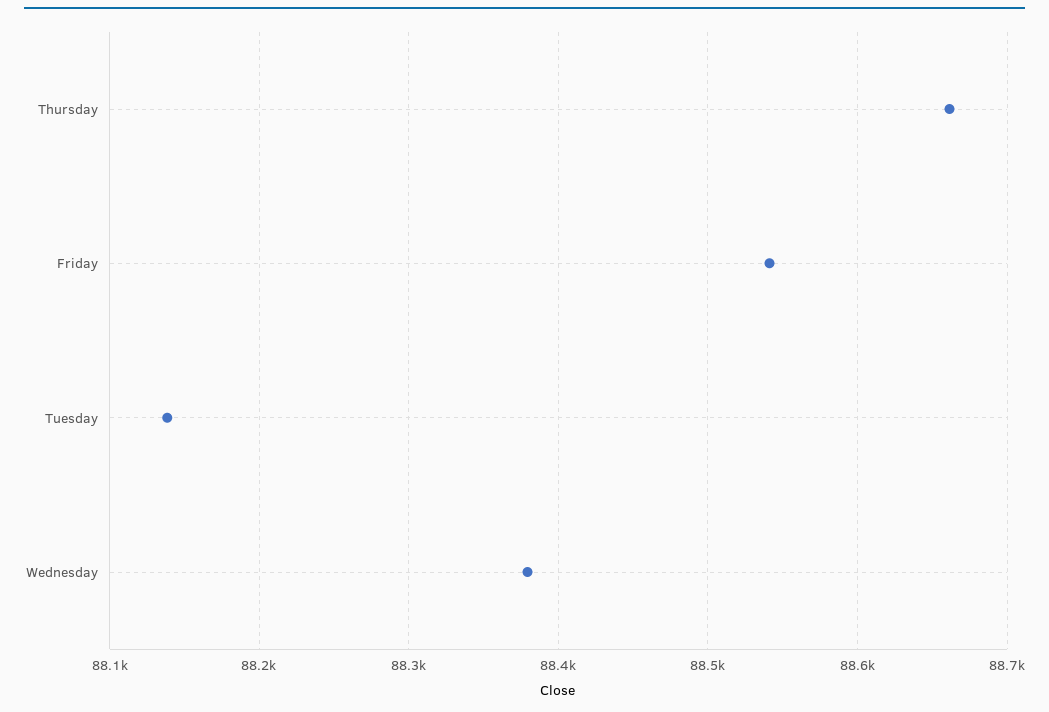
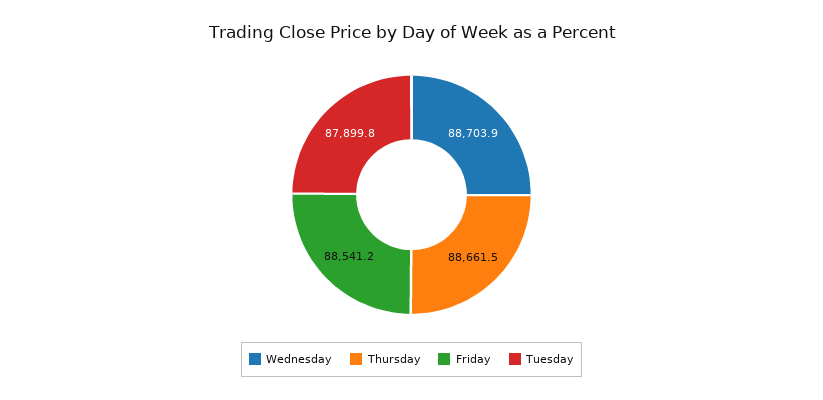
Tuesday: 88140 -> 87899.8
Wednesday: 88380 -> 88703.9

